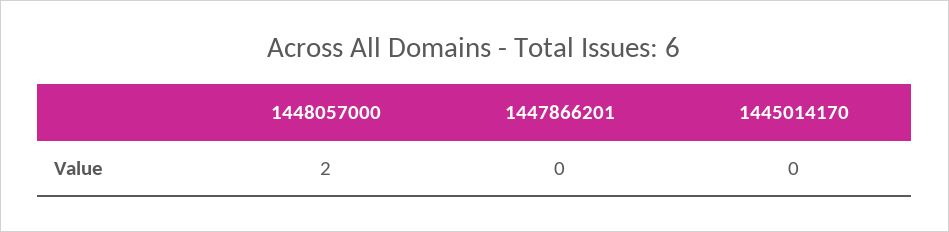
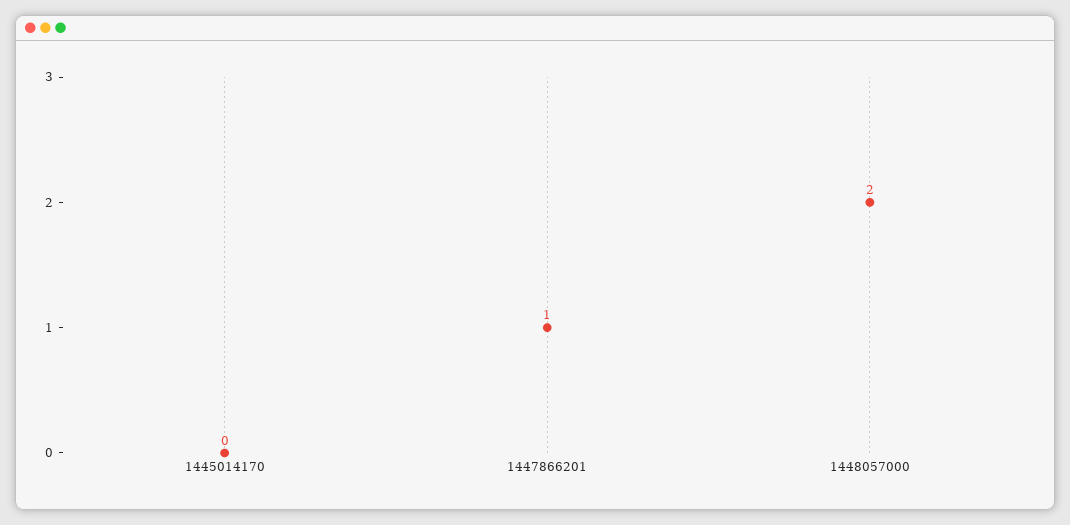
1447866201: 0 -> 1

